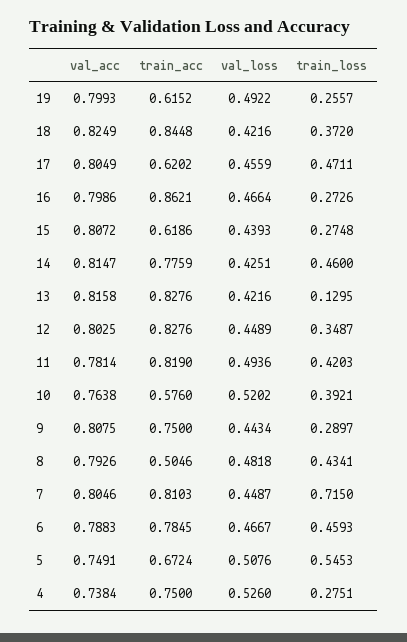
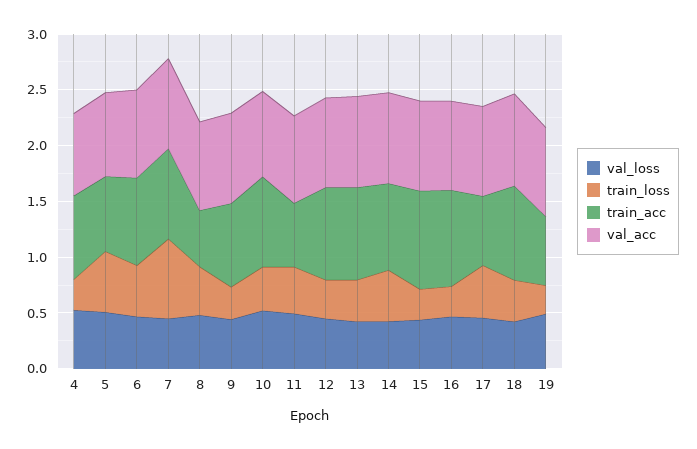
train_acc, 15: 0.6186 -> 0.9
train_loss, 13: 0.1295 -> 0.4
train_acc, 11: 0.819 -> 0.6
train_acc, 10: 0.576 -> 0.8

